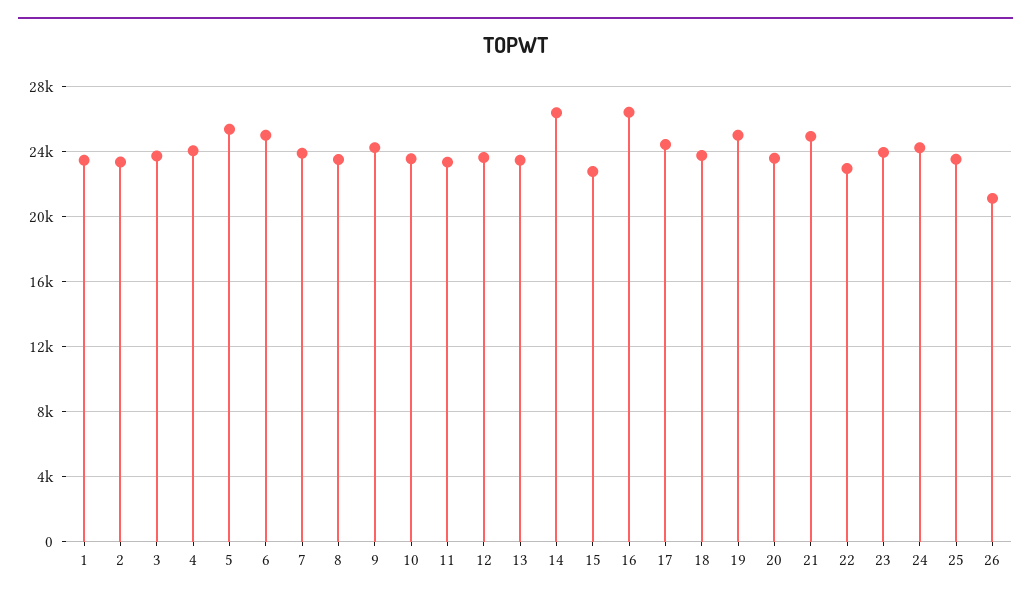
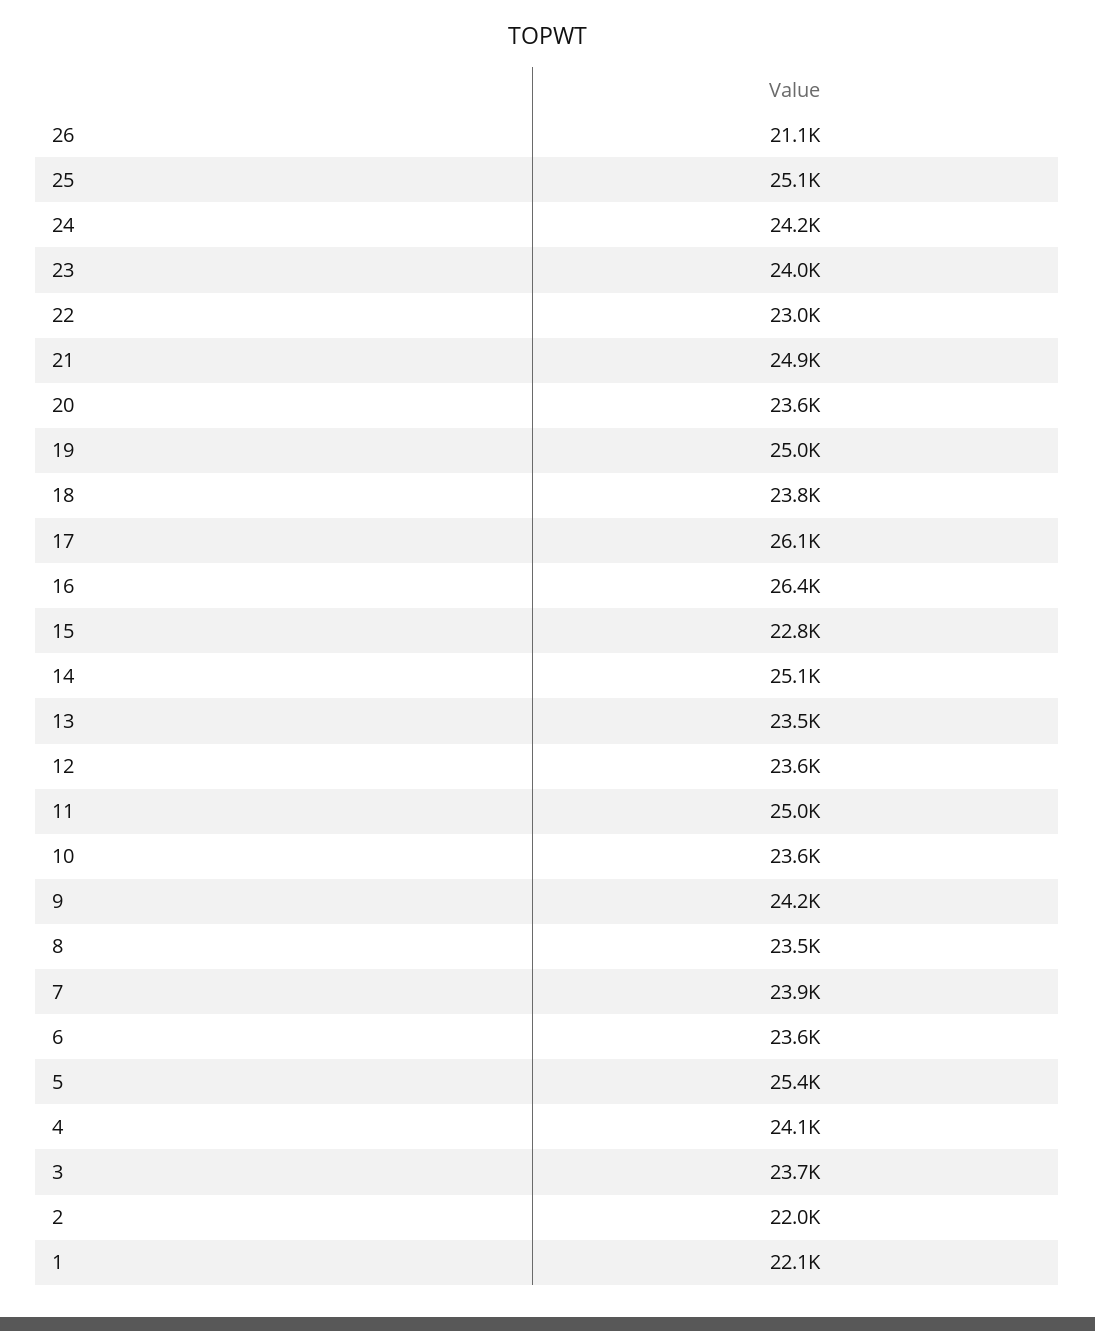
1: 23500 -> 22100
2: 23500 -> 22000
6: 25000 -> 23600
11: 23500 -> 25000
14: 26500 -> 25100
17: 24500 -> 26100
25: 23500 -> 25100

